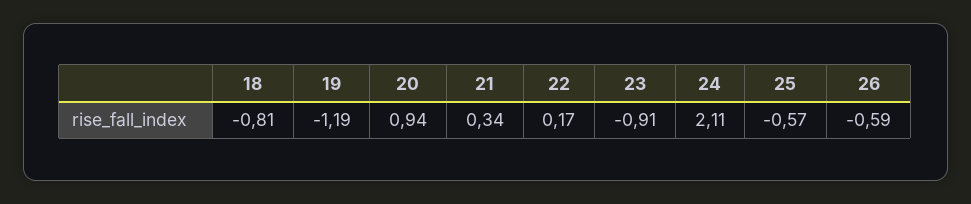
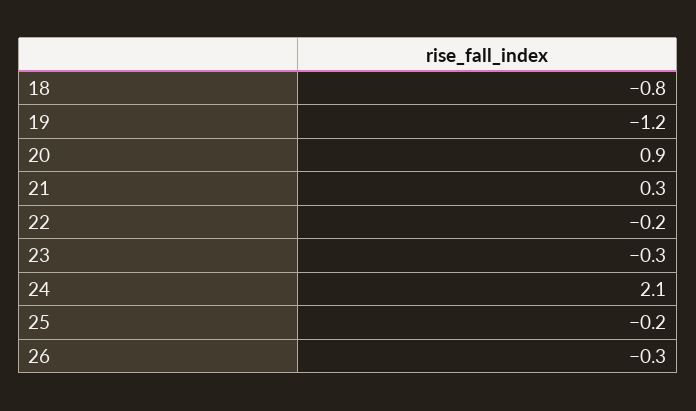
22: 0.17 -> -0.2
23: -0.91 -> -0.3
25: -0.57 -> -0.2
26: -0.59 -> -0.3

